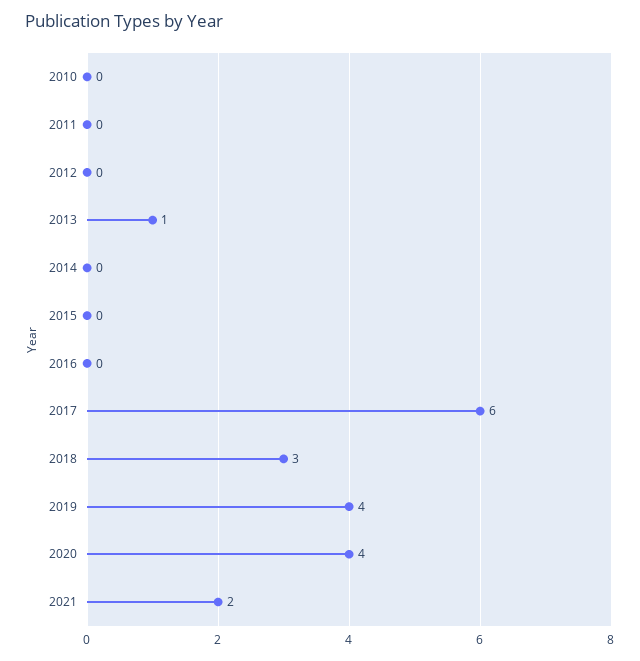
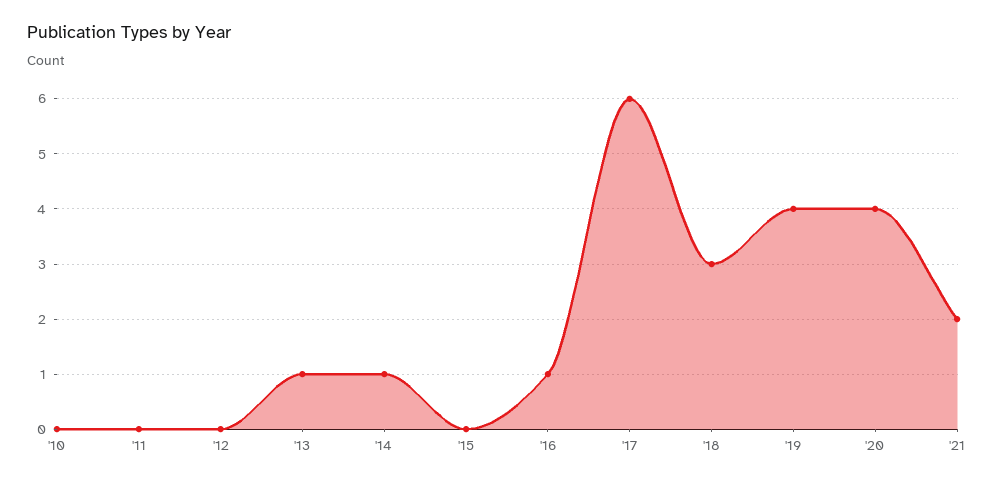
2014: 0 -> 1
2016: 0 -> 1

